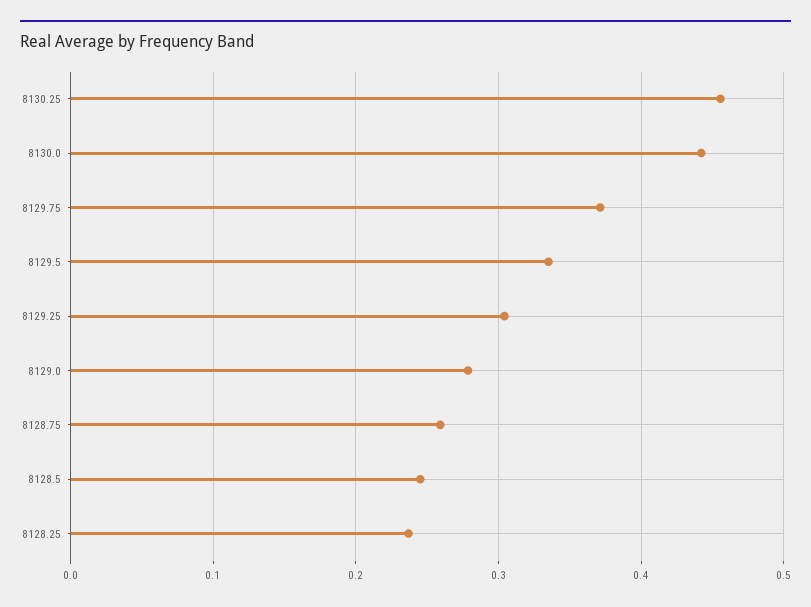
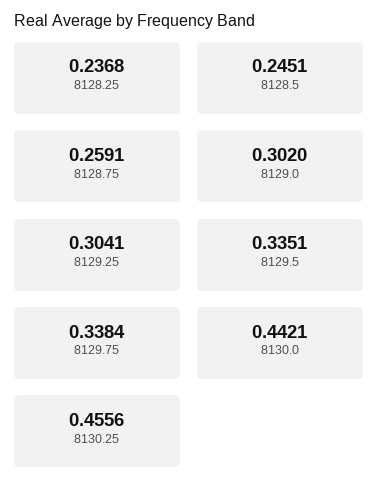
8129.75: 0.37 -> 0.3384
8129.0: 0.28 -> 0.302

